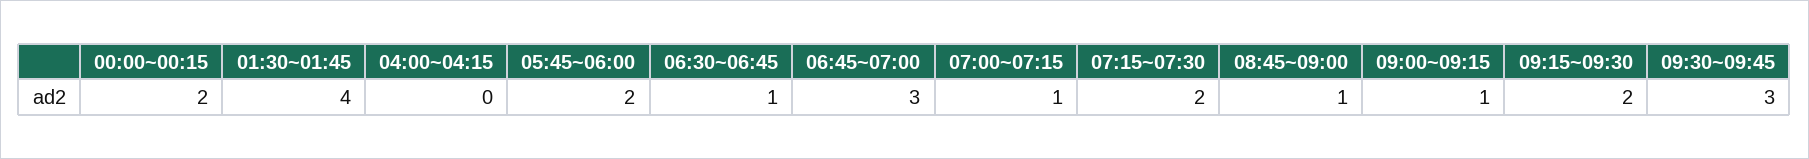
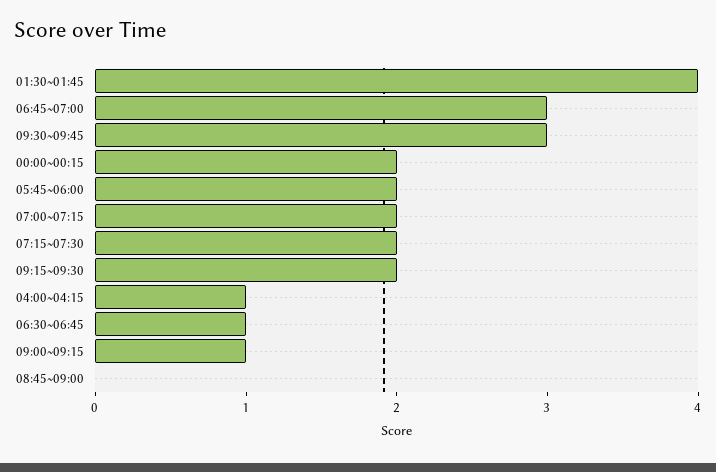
04:00~04:15: 0 -> 1
07:00~07:15: 1 -> 2
08:45~09:00: 1 -> 0

